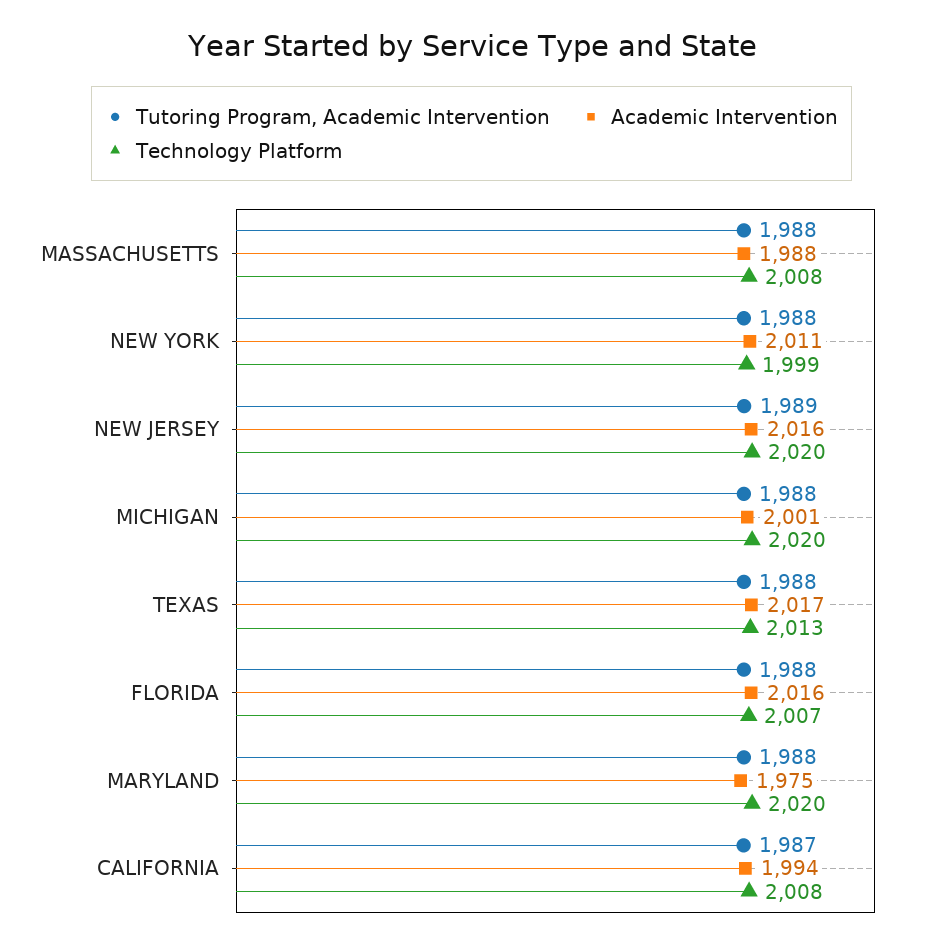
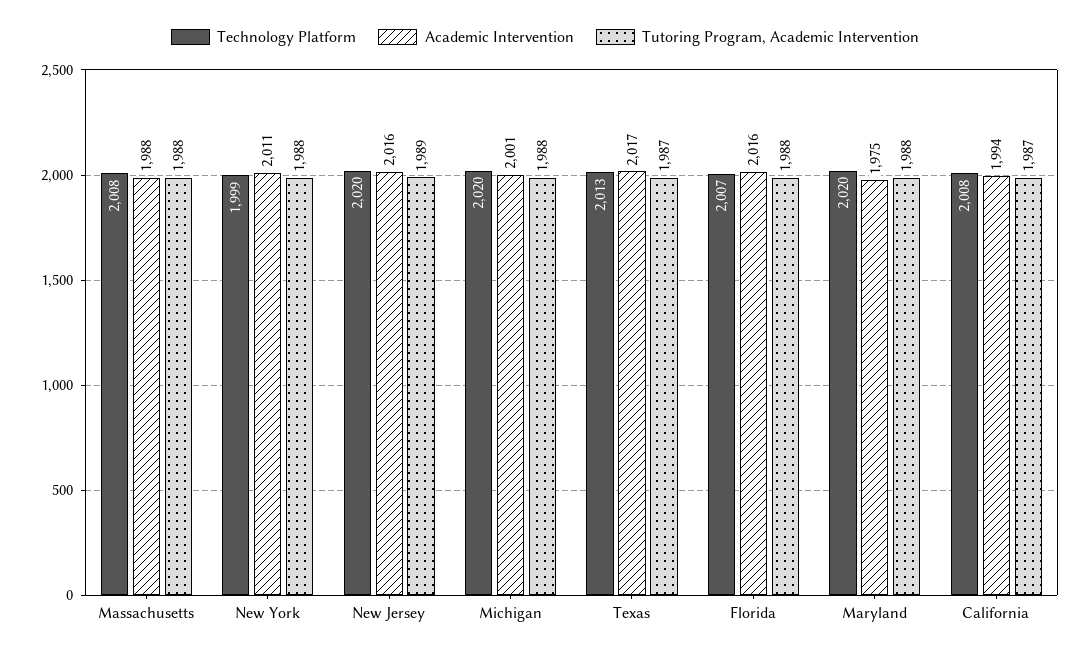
Tutoring Program, Academic Intervention, TEXAS: 1988 -> 1987

